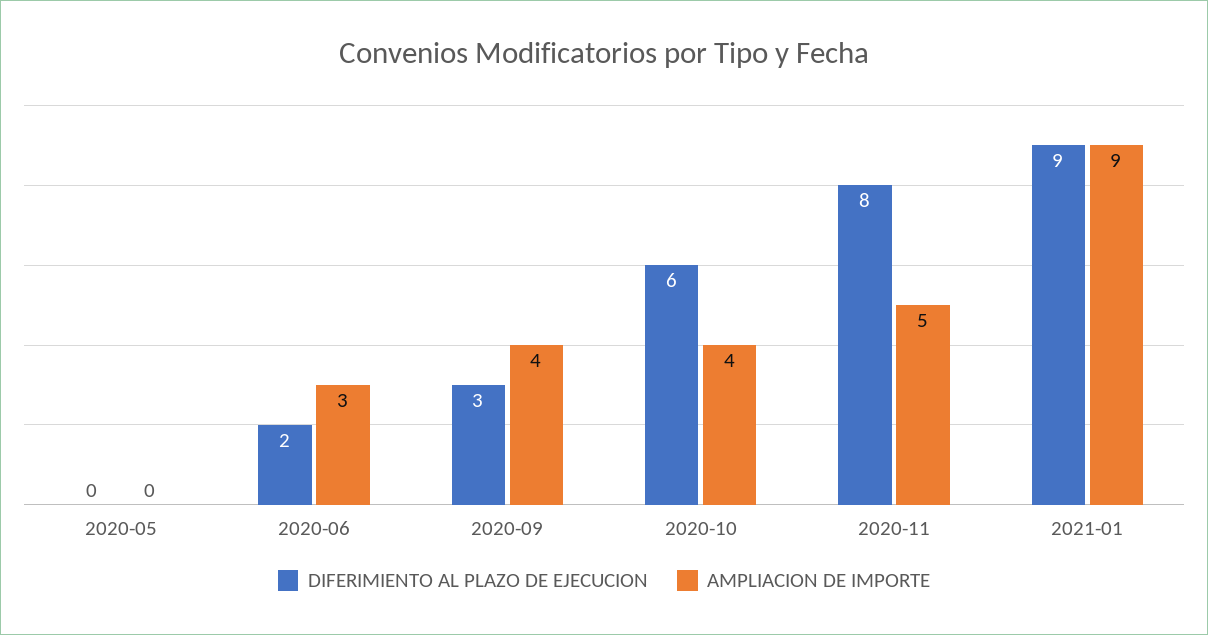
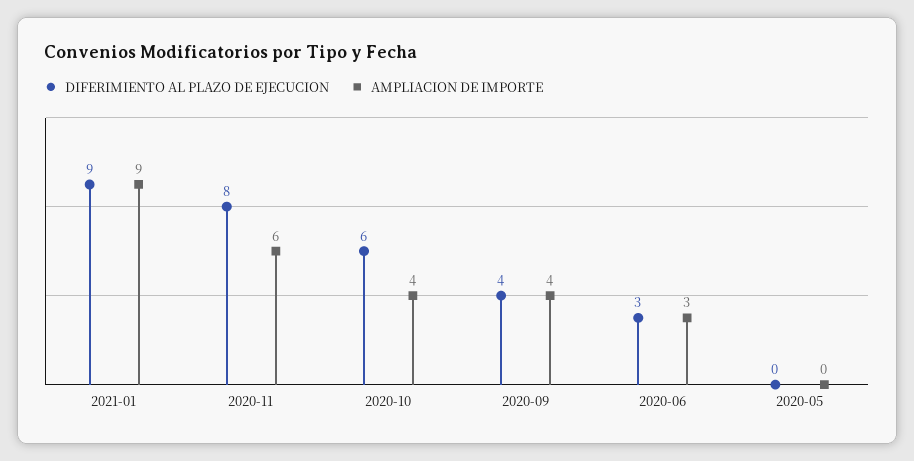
DIFERIMIENTO AL PLAZO DE EJECUCION, 2020-06: 2 -> 3
DIFERIMIENTO AL PLAZO DE EJECUCION, 2020-09: 3 -> 4
AMPLIACION DE IMPORTE, 2020-11: 5 -> 6

